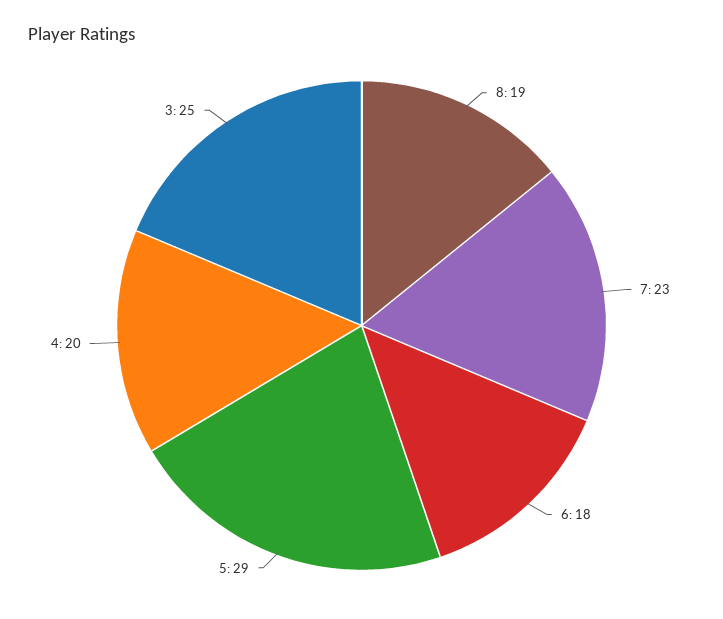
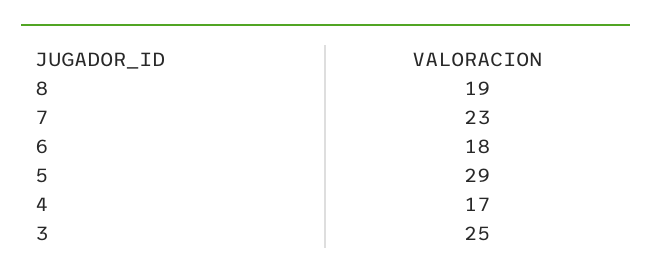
4: 20 -> 17

